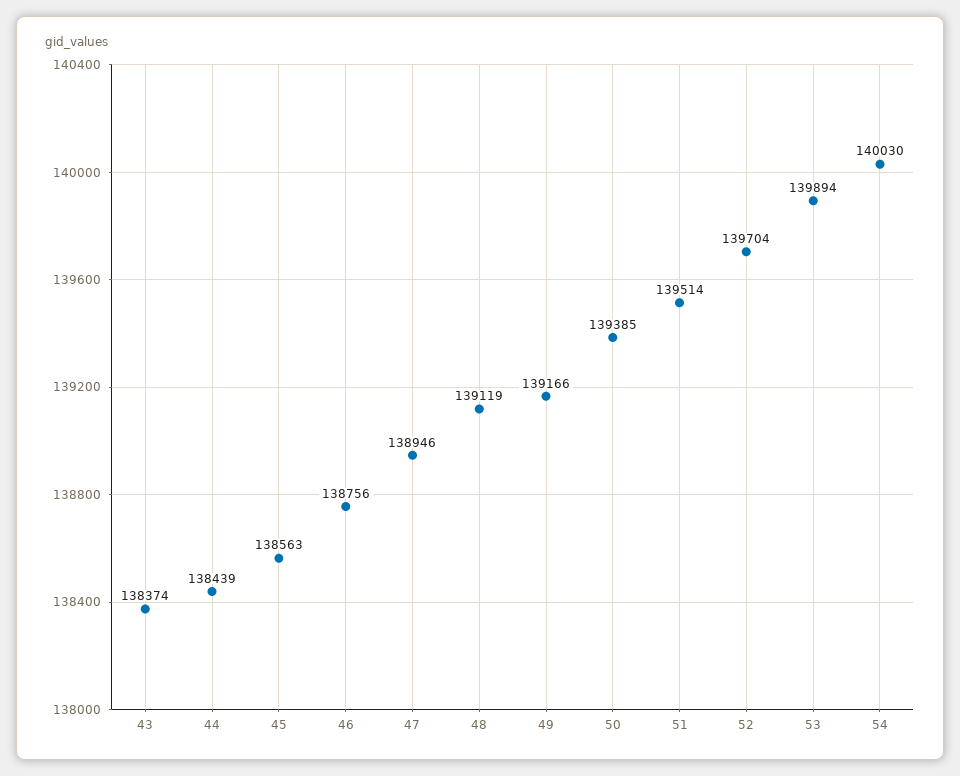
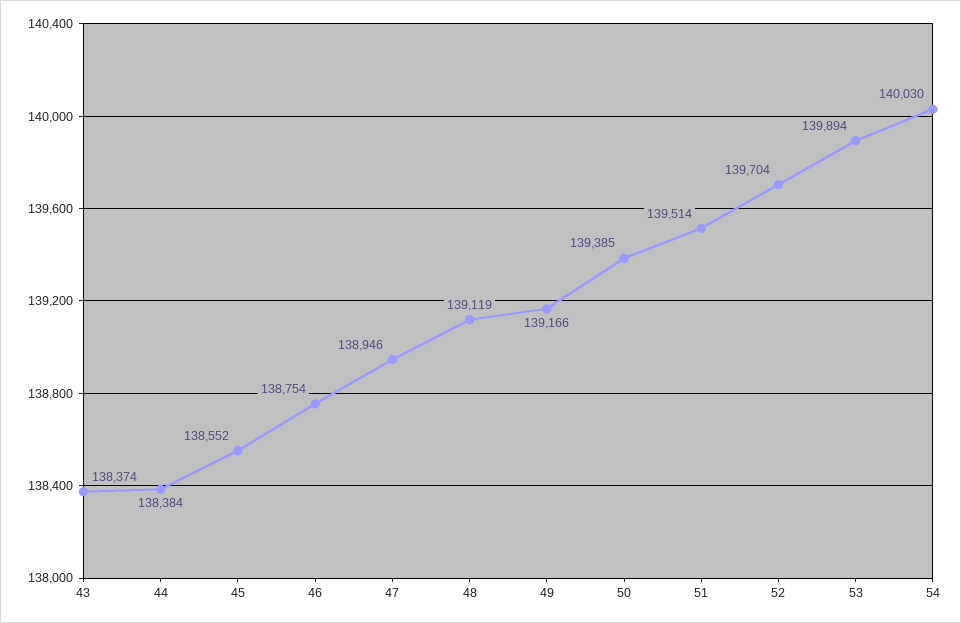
44: 138439 -> 138384
45: 138563 -> 138552
46: 138756 -> 138754

